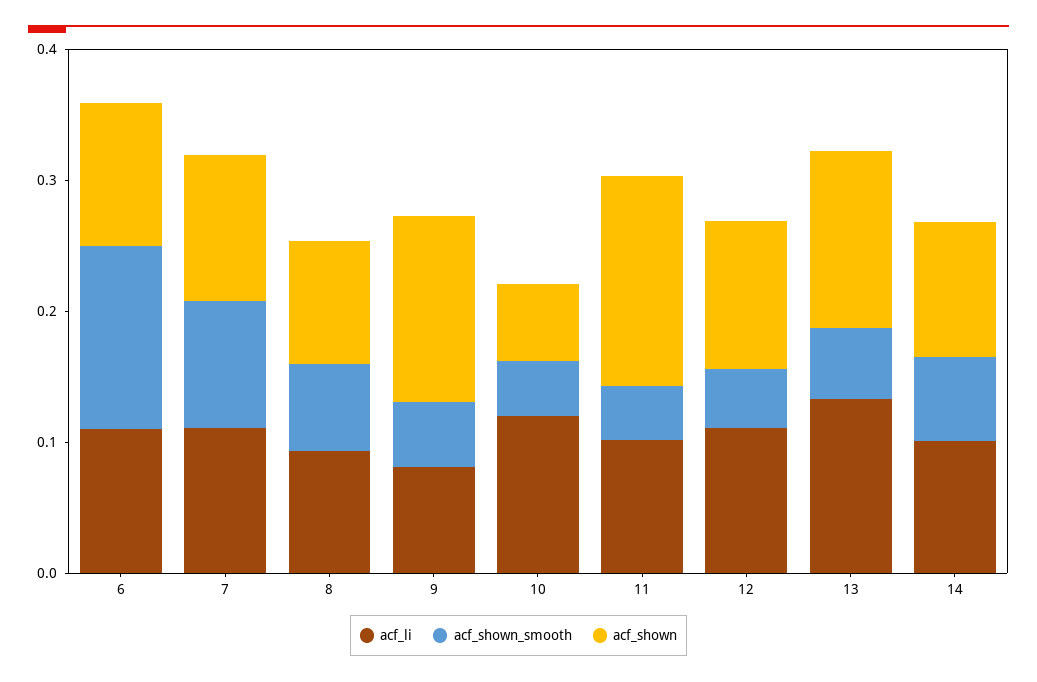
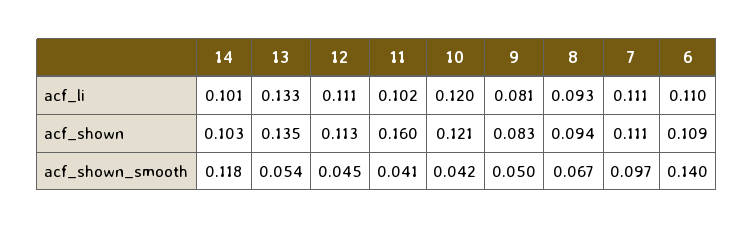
acf_shown, 9: 0.14 -> 0.083
acf_shown, 10: 0.06 -> 0.121
acf_shown_smooth, 14: 0.06 -> 0.118

